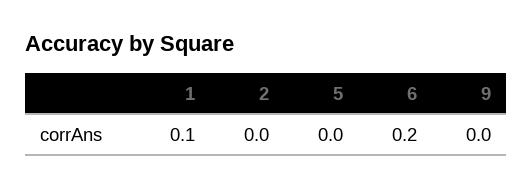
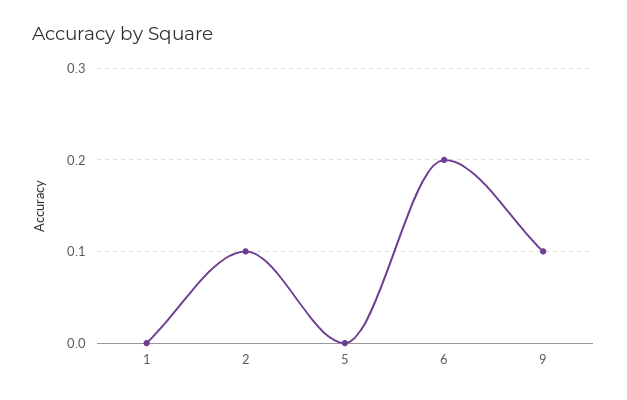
1: 0.1 -> 0
2: 0 -> 0.1
9: 0 -> 0.1

